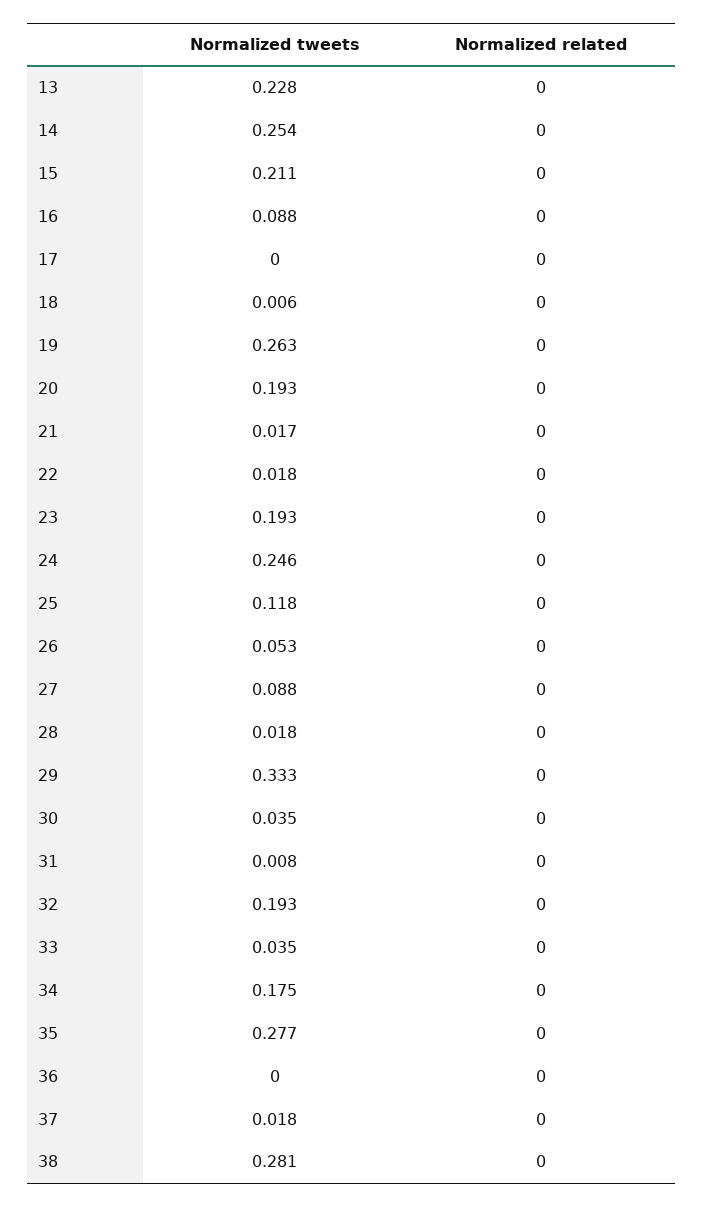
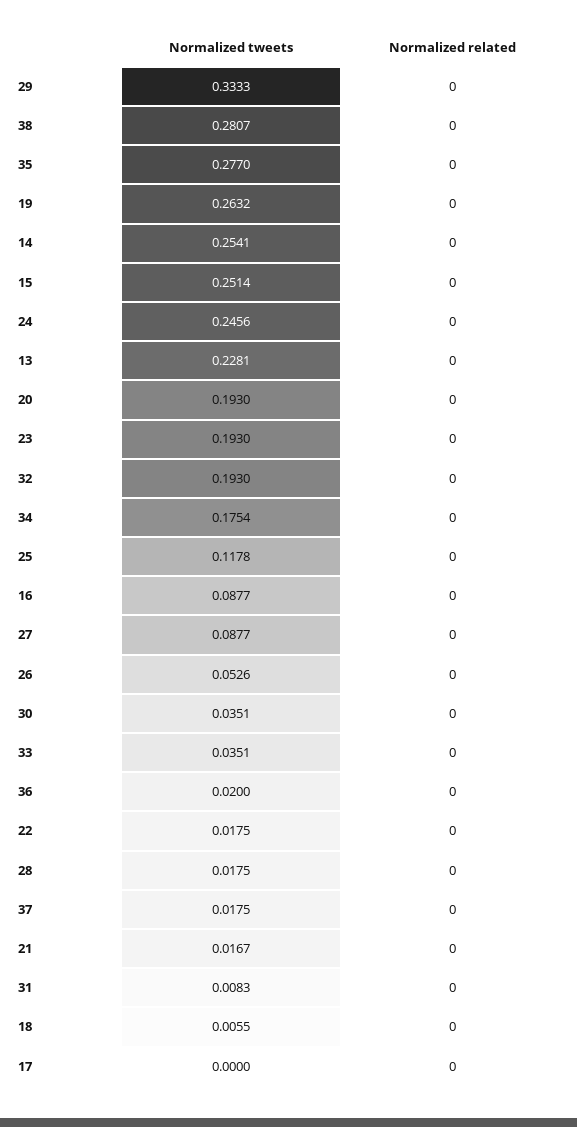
Normalized tweets, 15: 0.211 -> 0.2514
Normalized tweets, 36: 0 -> 0.02

